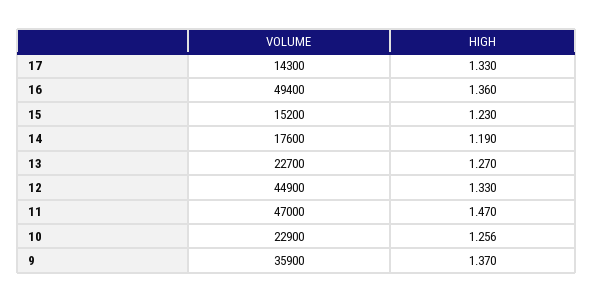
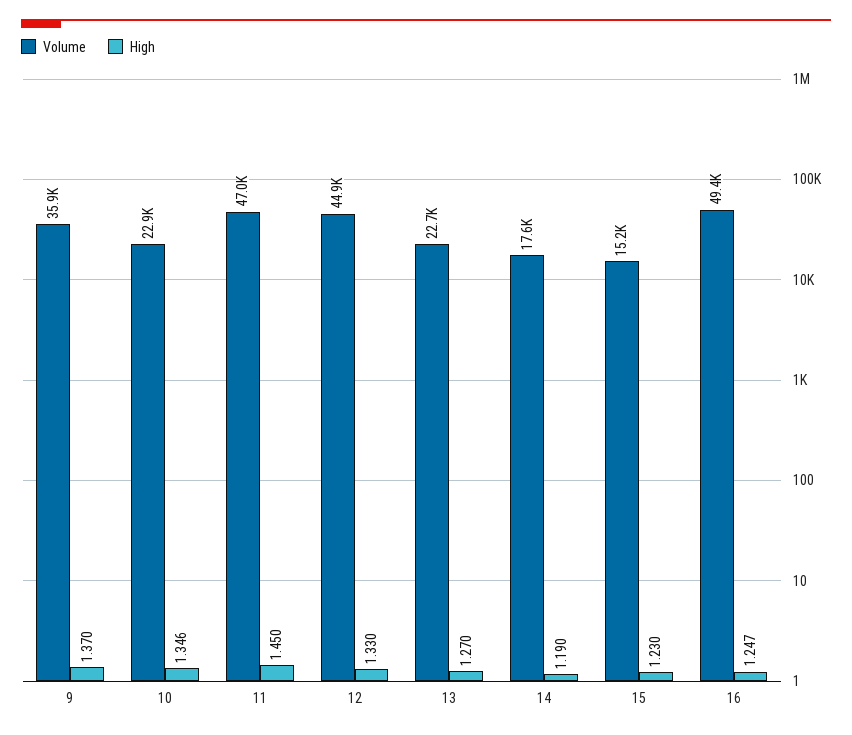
VOLUME, 17: 14300 -> none
HIGH, 17: 1.33 -> none
HIGH, 16: 1.36 -> 1.247
HIGH, 11: 1.47 -> 1.45
HIGH, 10: 1.256 -> 1.346

